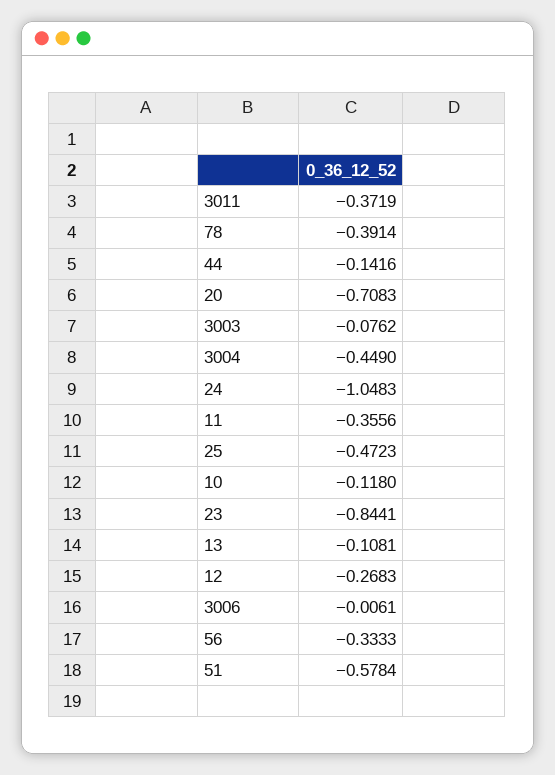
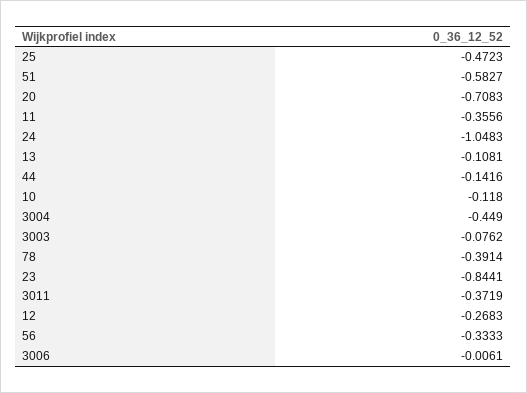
51: -0.5784 -> -0.5827

